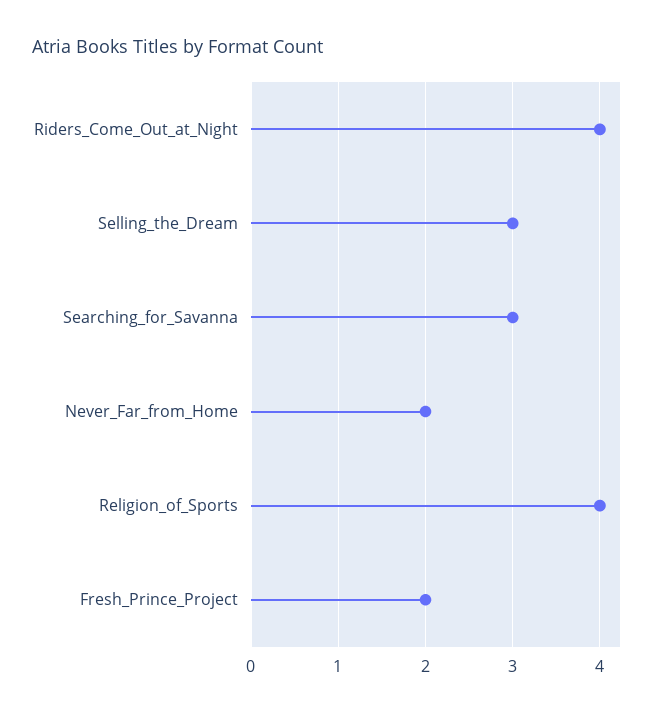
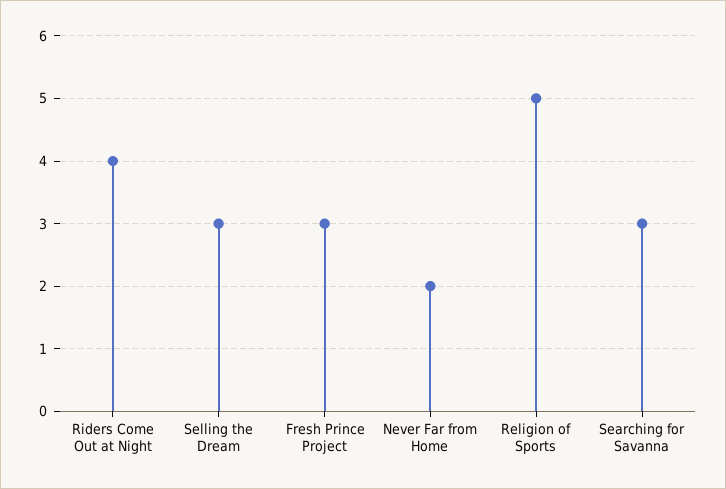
Religion_of_Sports: 4 -> 5
Fresh_Prince_Project: 2 -> 3

